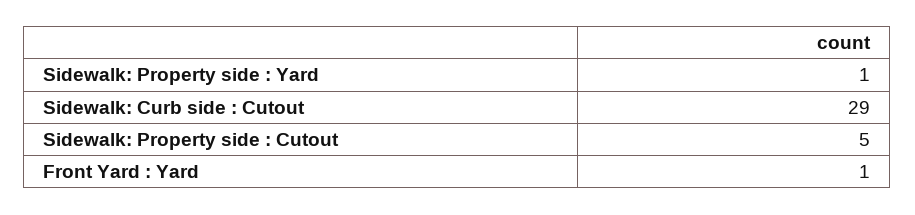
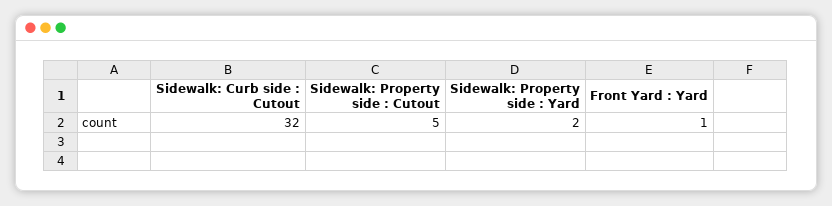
Sidewalk: Property side : Yard: 1 -> 2
Sidewalk: Curb side : Cutout: 29 -> 32

